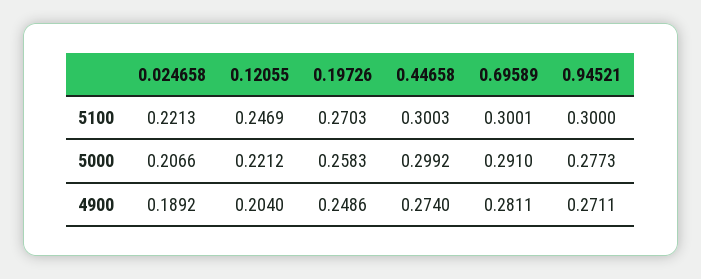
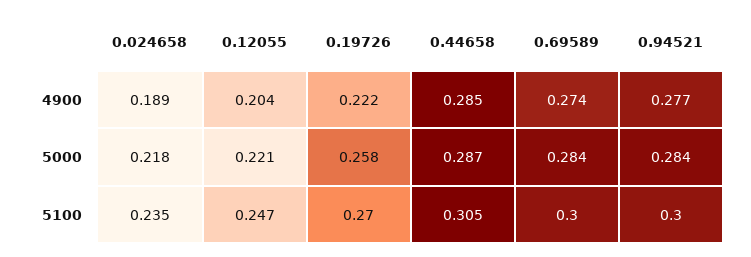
0.024658, 5100: 0.2213 -> 0.235
0.44658, 5100: 0.3003 -> 0.305
0.024658, 5000: 0.2066 -> 0.218
0.44658, 5000: 0.2992 -> 0.287
0.69589, 5000: 0.291 -> 0.284
0.94521, 5000: 0.2773 -> 0.284
0.19726, 4900: 0.2486 -> 0.222
0.44658, 4900: 0.274 -> 0.285
0.69589, 4900: 0.2811 -> 0.274
0.94521, 4900: 0.2711 -> 0.277

